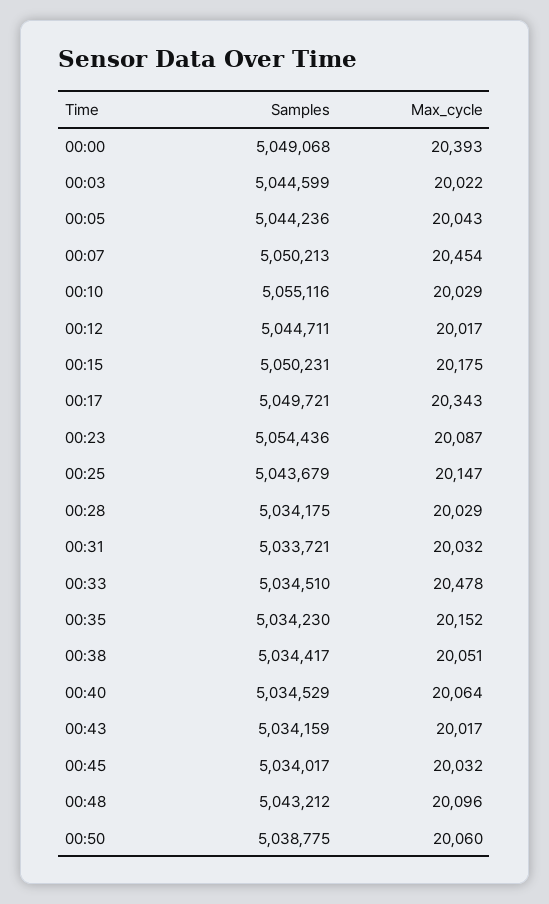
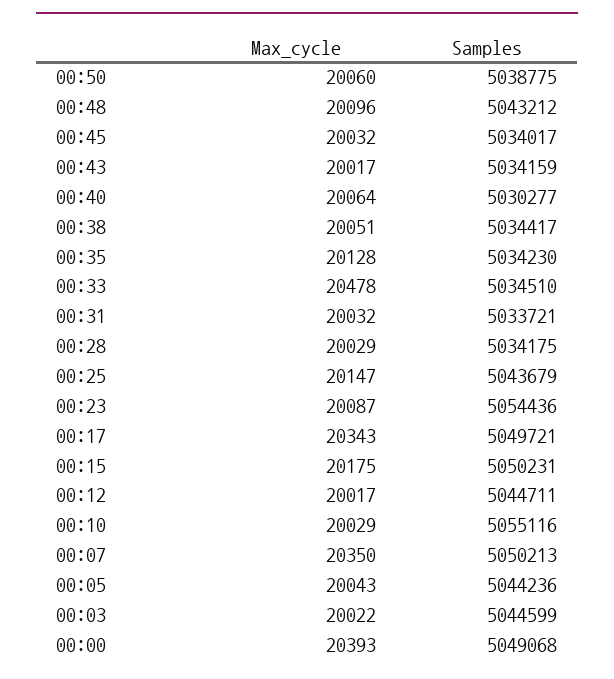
Max_cycle, 00:07: 20454 -> 20350
Max_cycle, 00:35: 20152 -> 20128
Samples, 00:40: 5034529 -> 5030277

